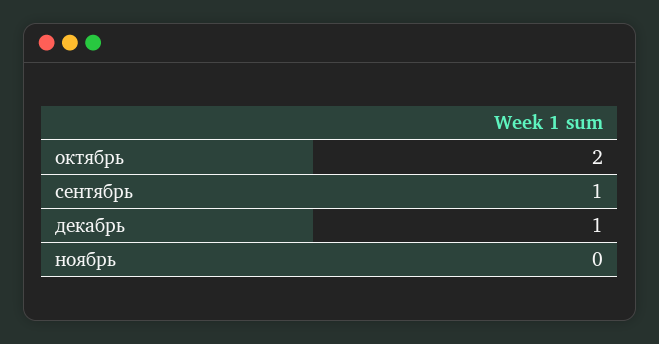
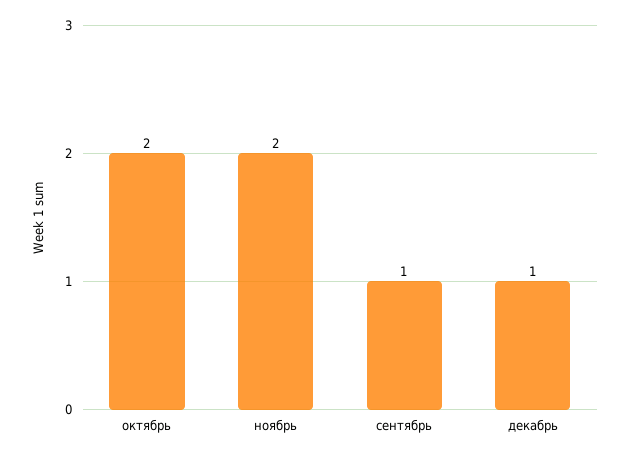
ноябрь: 0 -> 2

